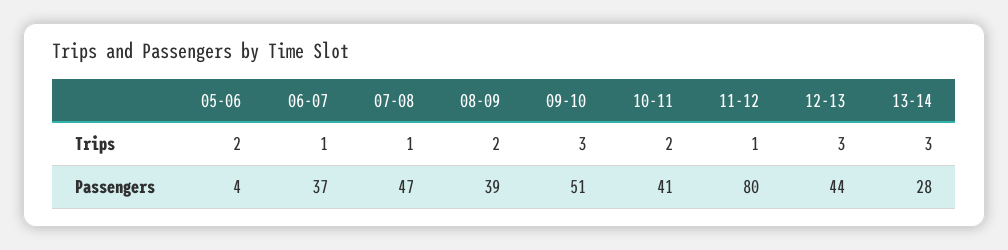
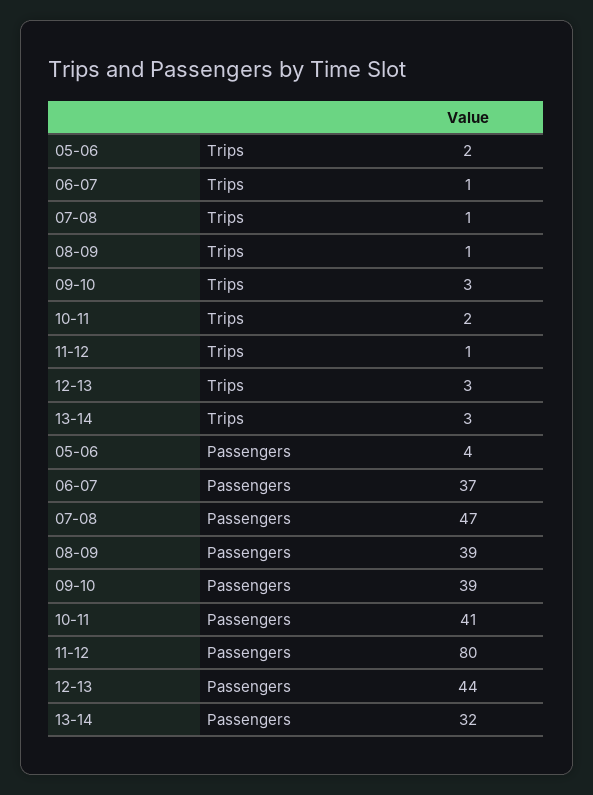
08-09, Trips: 2 -> 1
09-10, Passengers: 51 -> 39
13-14, Passengers: 28 -> 32

